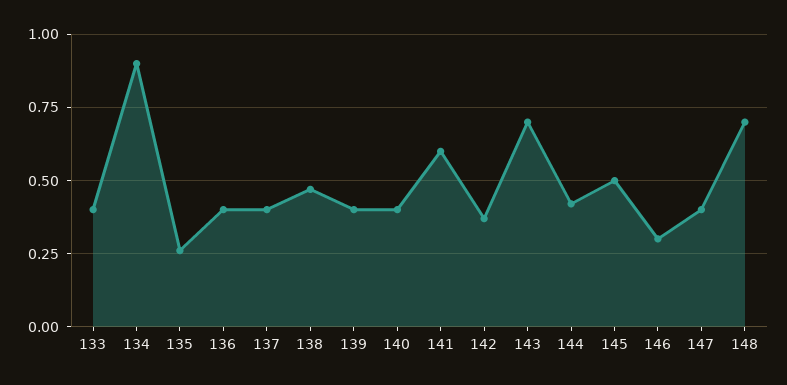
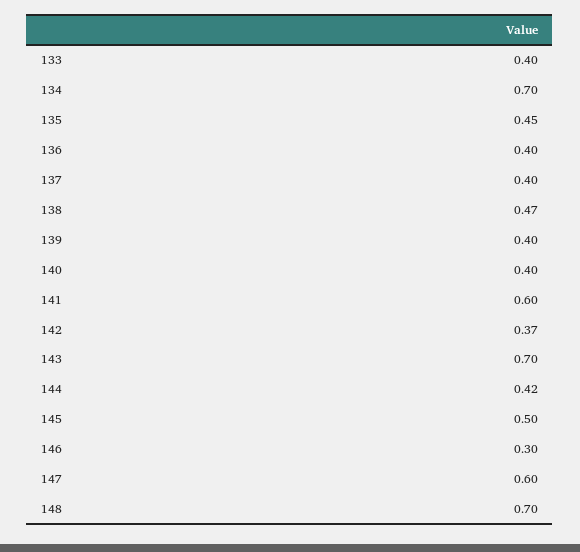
134: 0.9 -> 0.7
135: 0.25 -> 0.45
147: 0.4 -> 0.6

